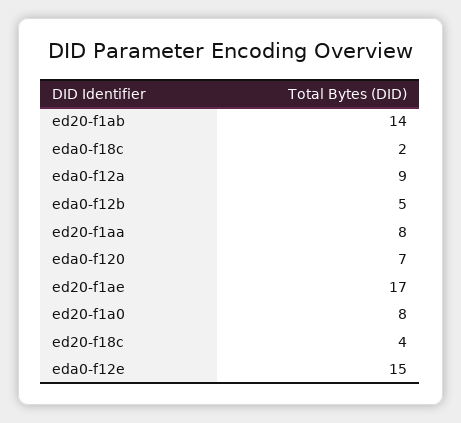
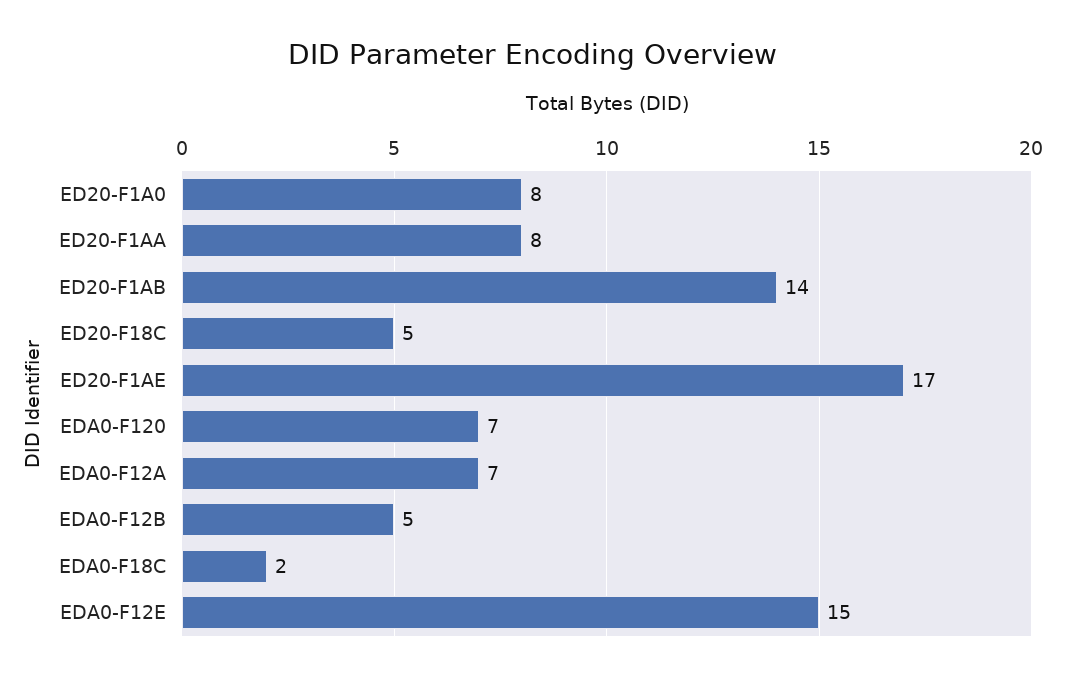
eda0-f12a: 9 -> 7
ed20-f18c: 4 -> 5

